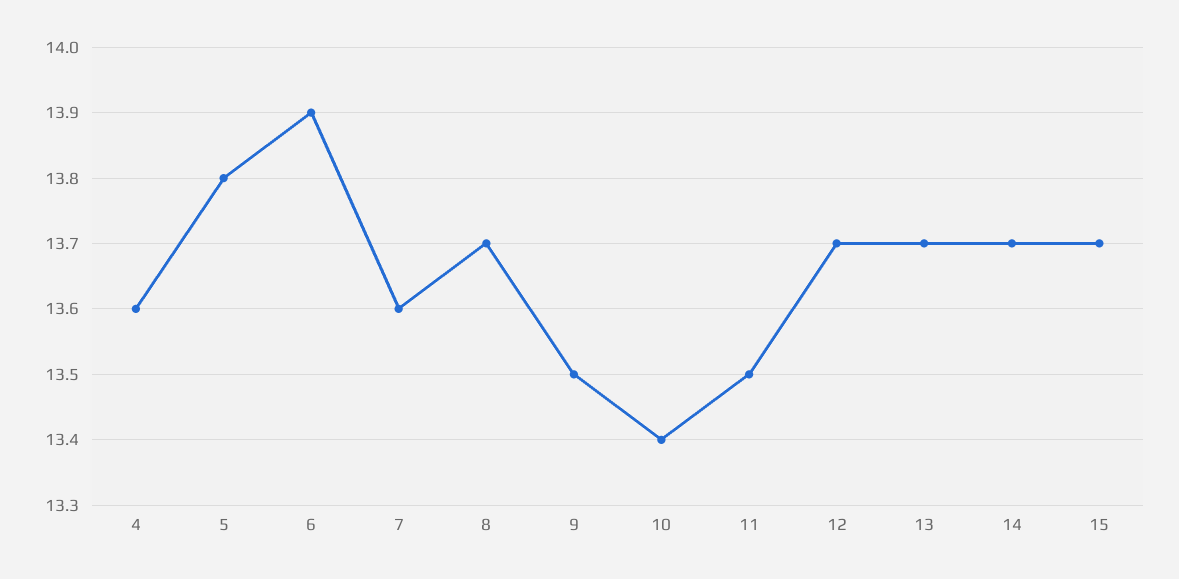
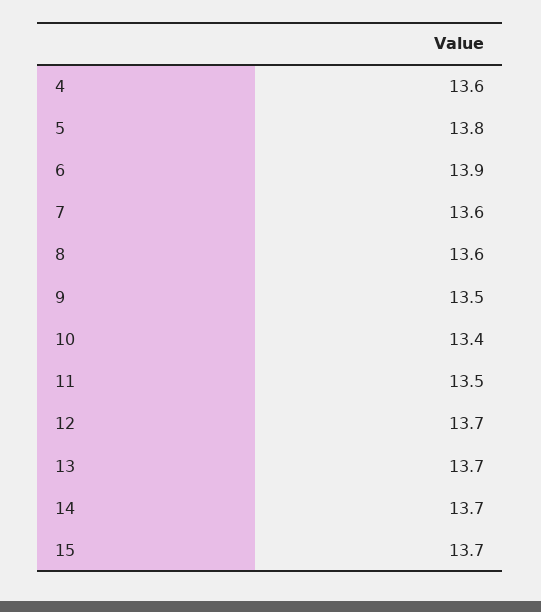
8: 13.7 -> 13.6

